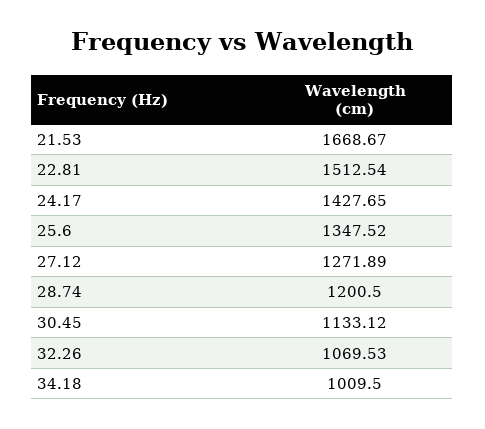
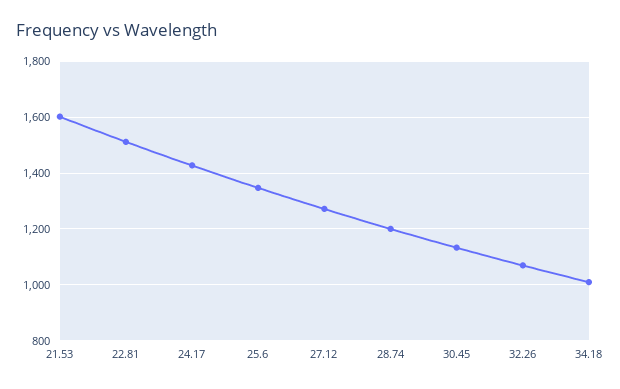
21.53: 1668.67 -> 1600

